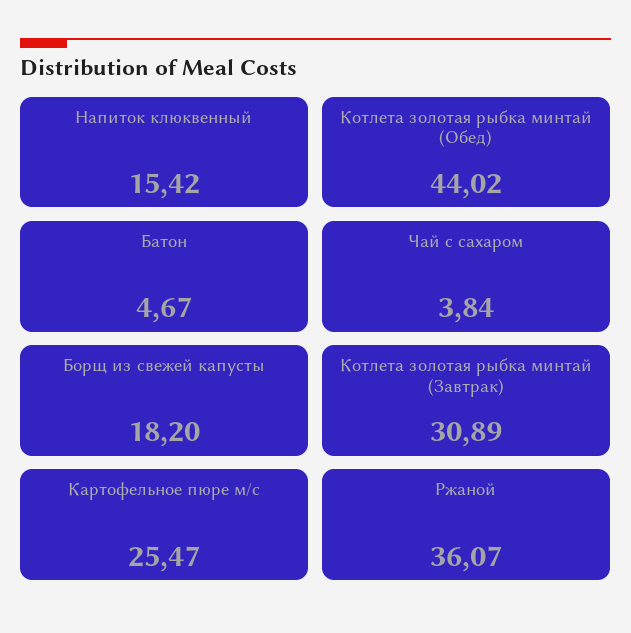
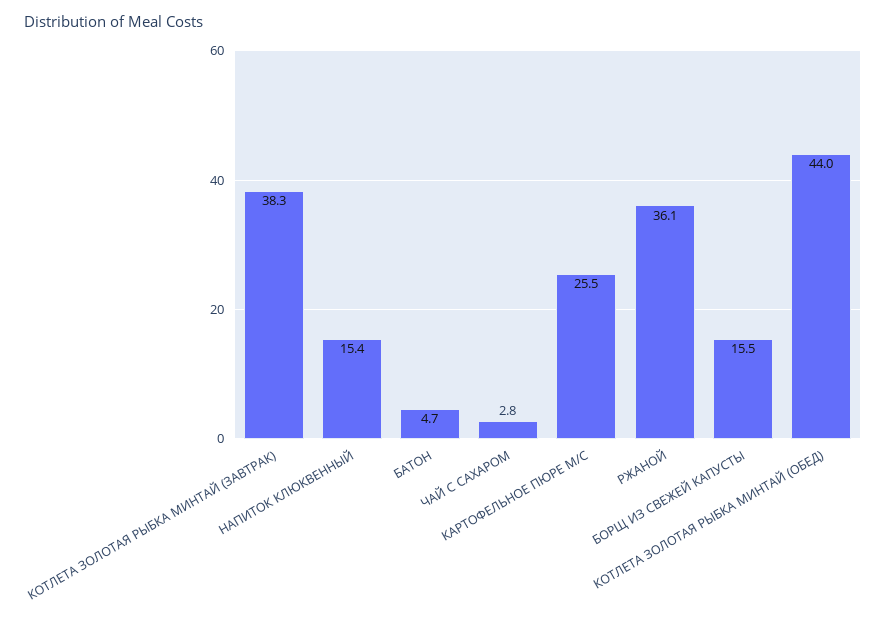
Чай с сахаром: 3.84 -> 2.8
Борщ из свежей капусты: 18.2 -> 15.5
Котлета золотая рыбка минтай (Завтрак): 30.89 -> 38.3

